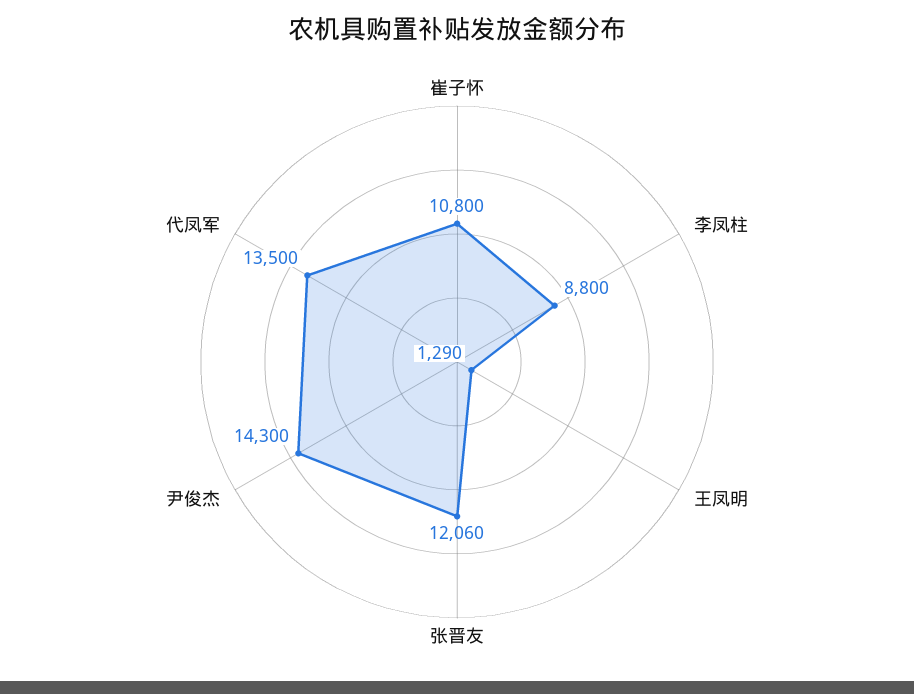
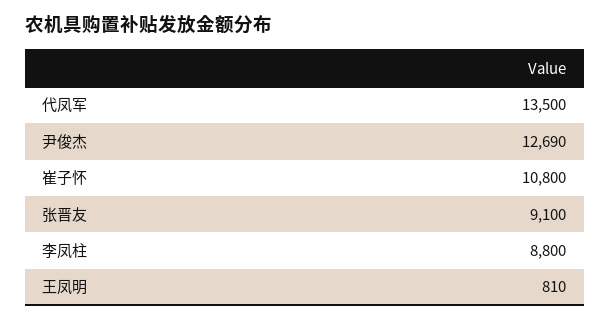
王凤明: 1290 -> 810
张晋友: 12060 -> 9100
尹俊杰: 14300 -> 12690

